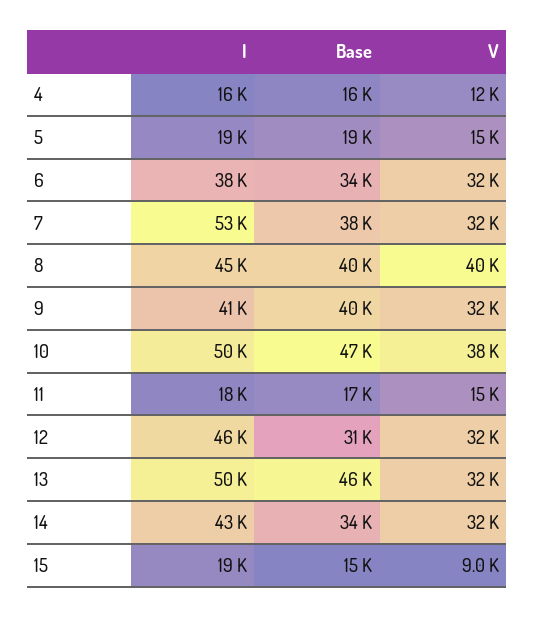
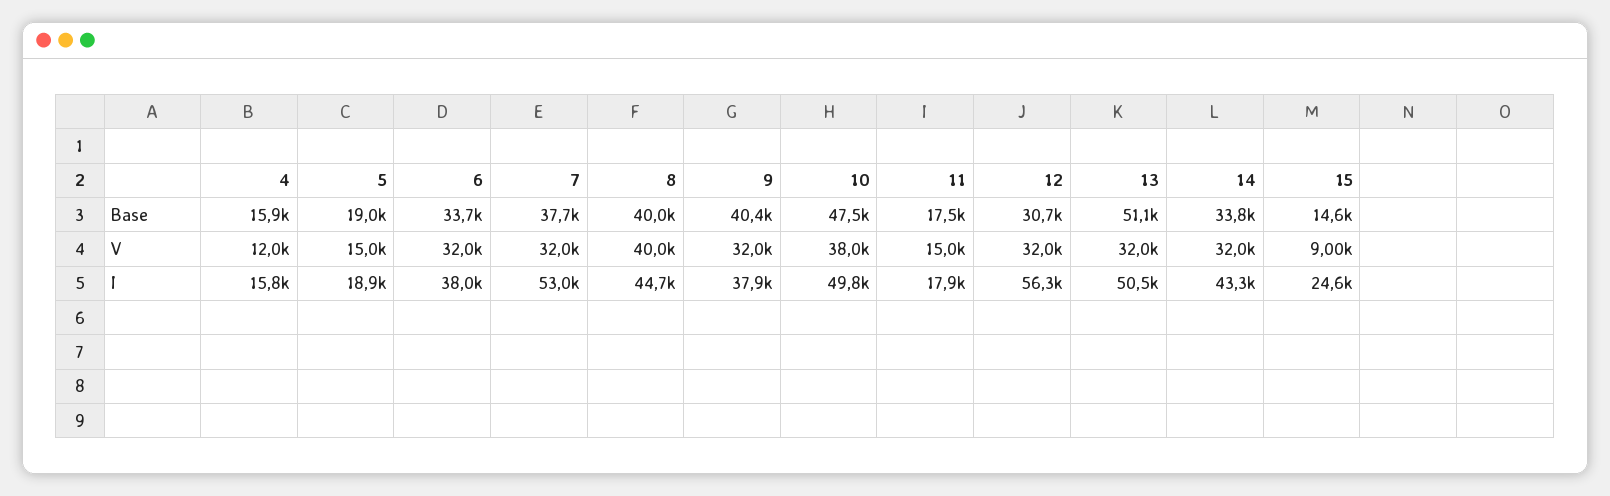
I, 9: 41000 -> 37900
I, 12: 46000 -> 56300
Base, 13: 46000 -> 51100
I, 15: 19000 -> 24600

